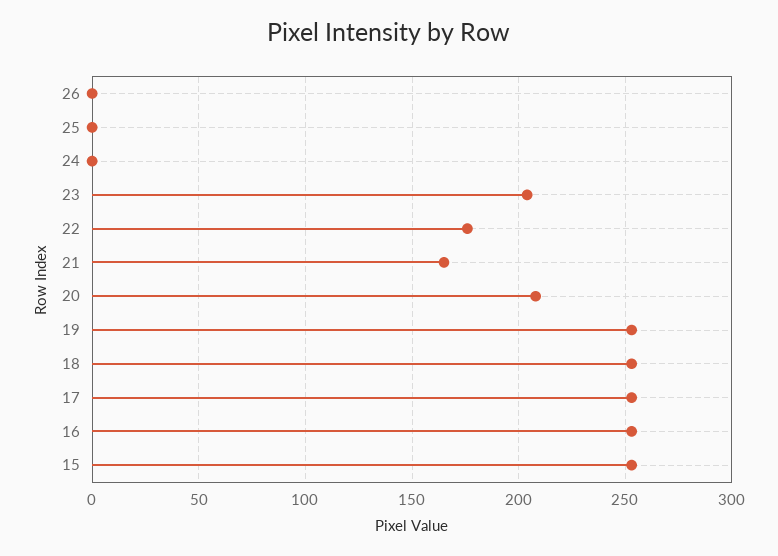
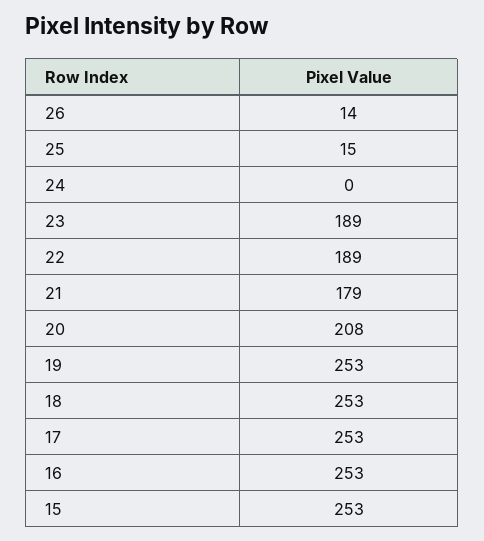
26: 0 -> 14
25: 0 -> 15
23: 205 -> 189
22: 175 -> 189
21: 165 -> 179

